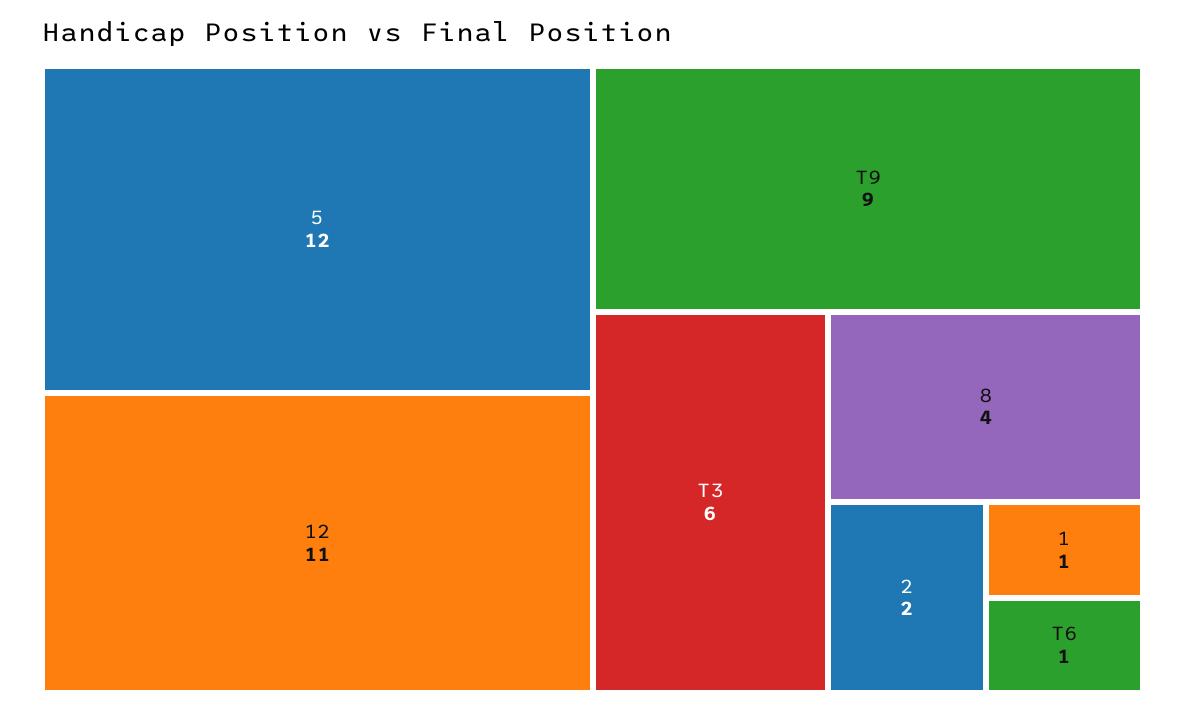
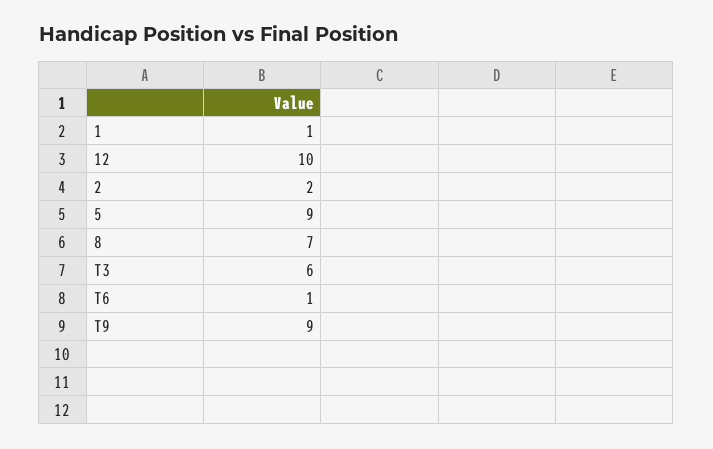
5: 12 -> 9
12: 11 -> 10
8: 4 -> 7

